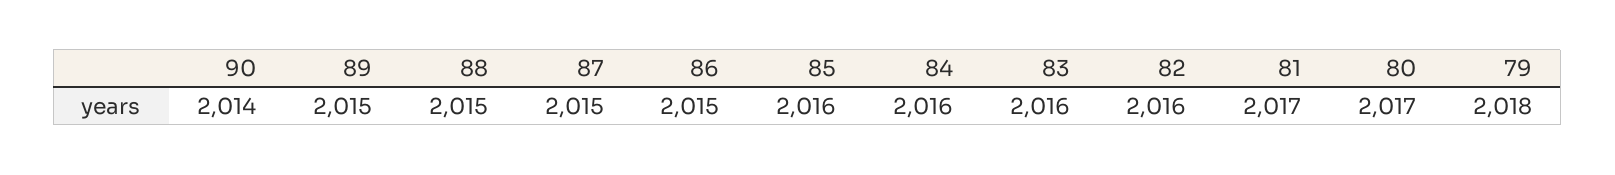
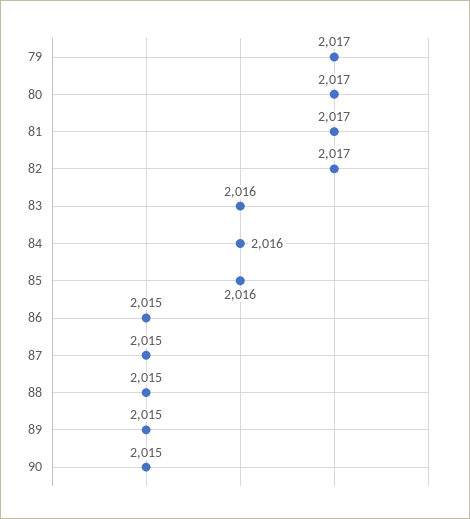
90: 2014 -> 2015
82: 2016 -> 2017
79: 2018 -> 2017

